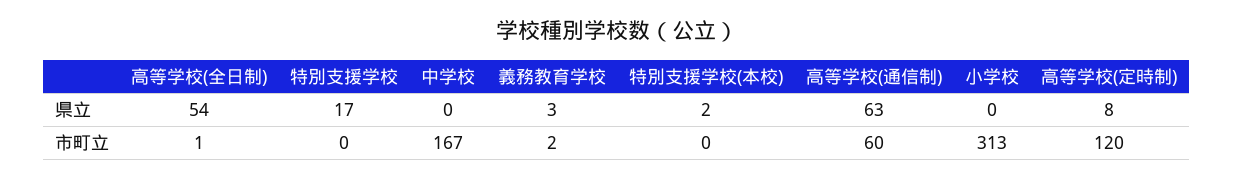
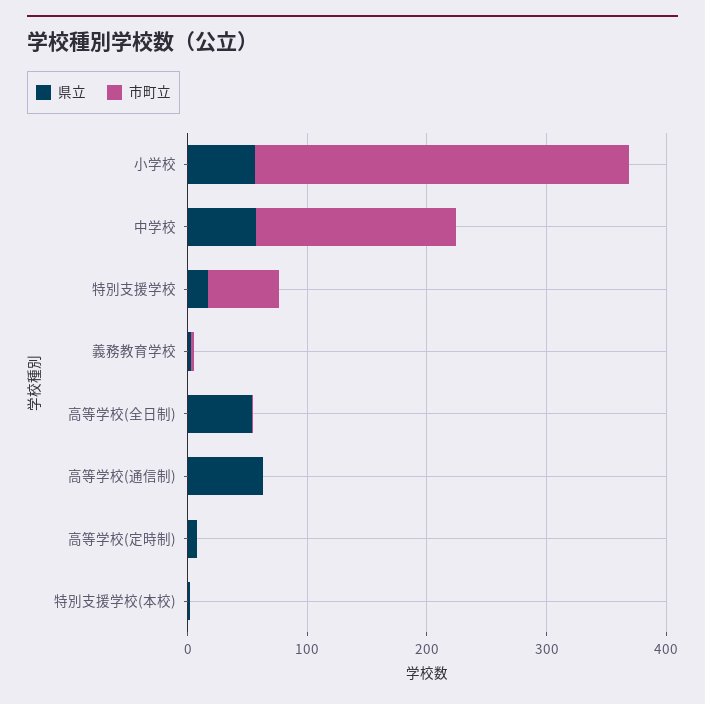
県立, 中学校: 0 -> 60
県立, 小学校: 0 -> 60
市町立, 特別支援学校: 0 -> 60
市町立, 高等学校(通信制): 60 -> 0
市町立, 高等学校(定時制): 120 -> 0

